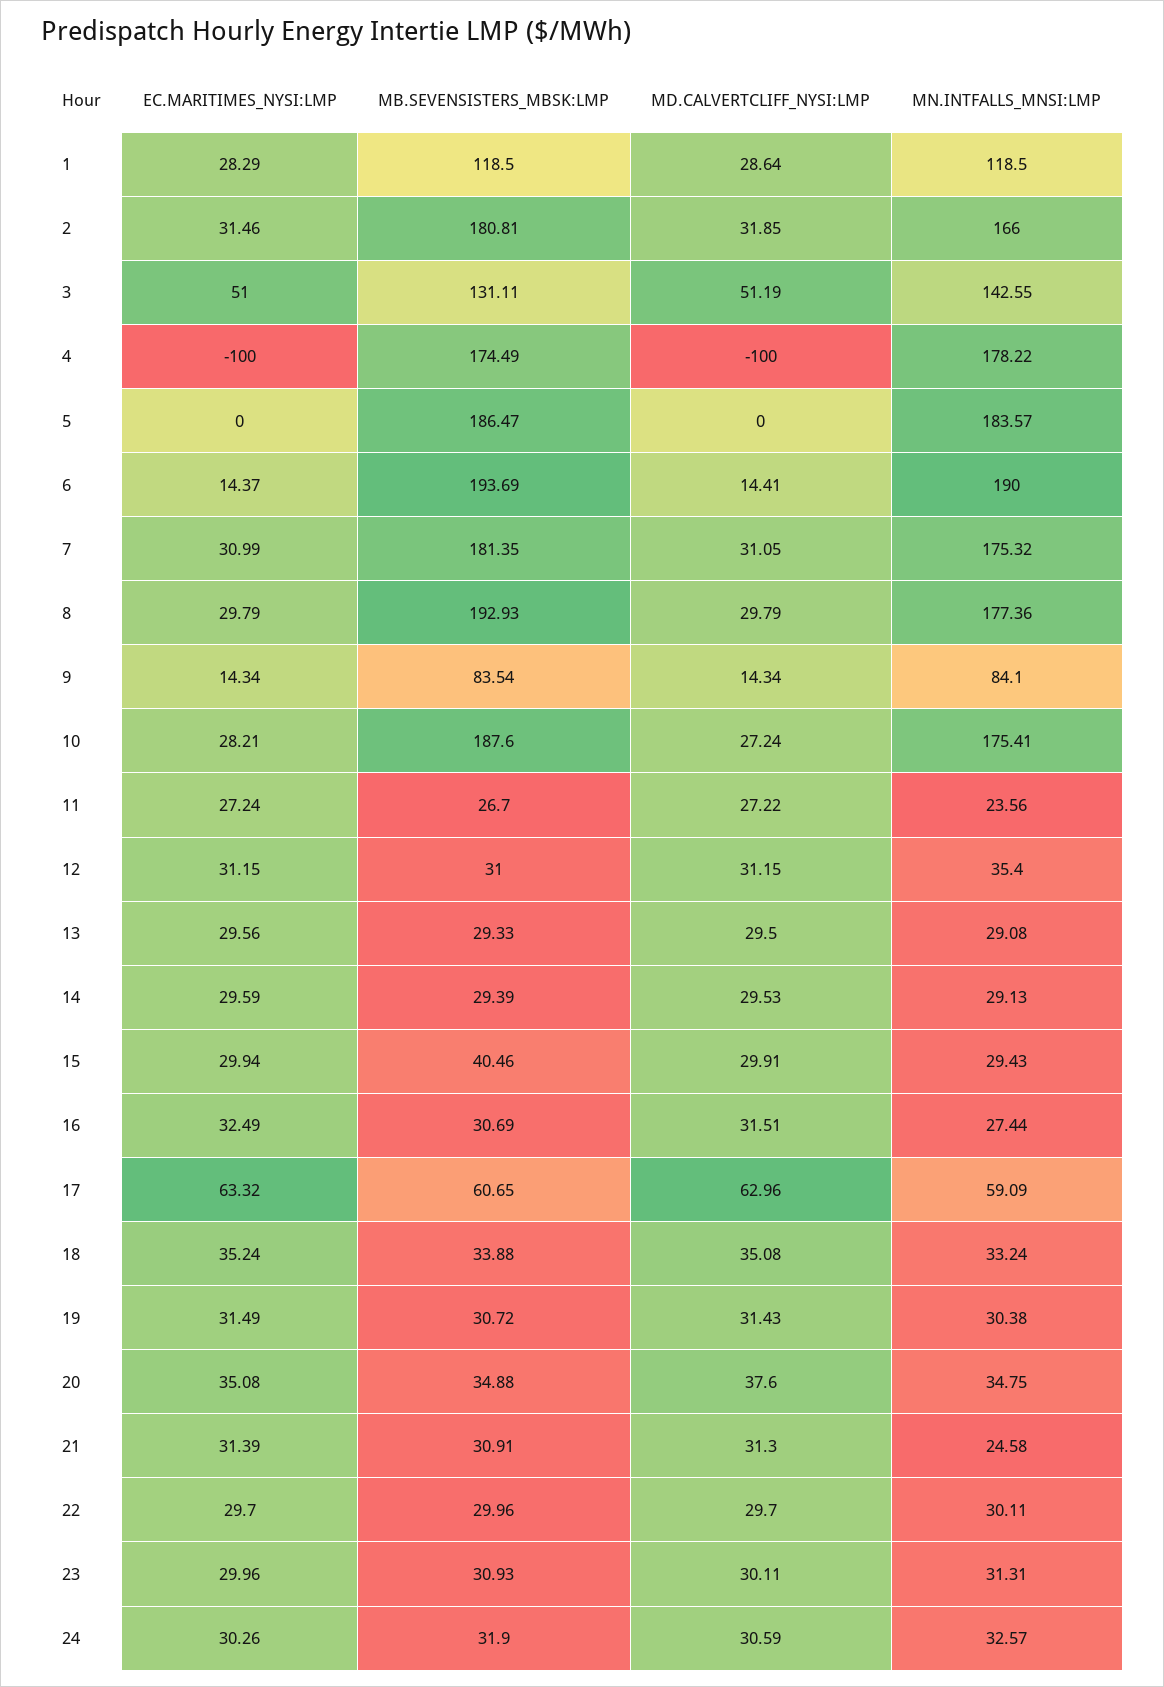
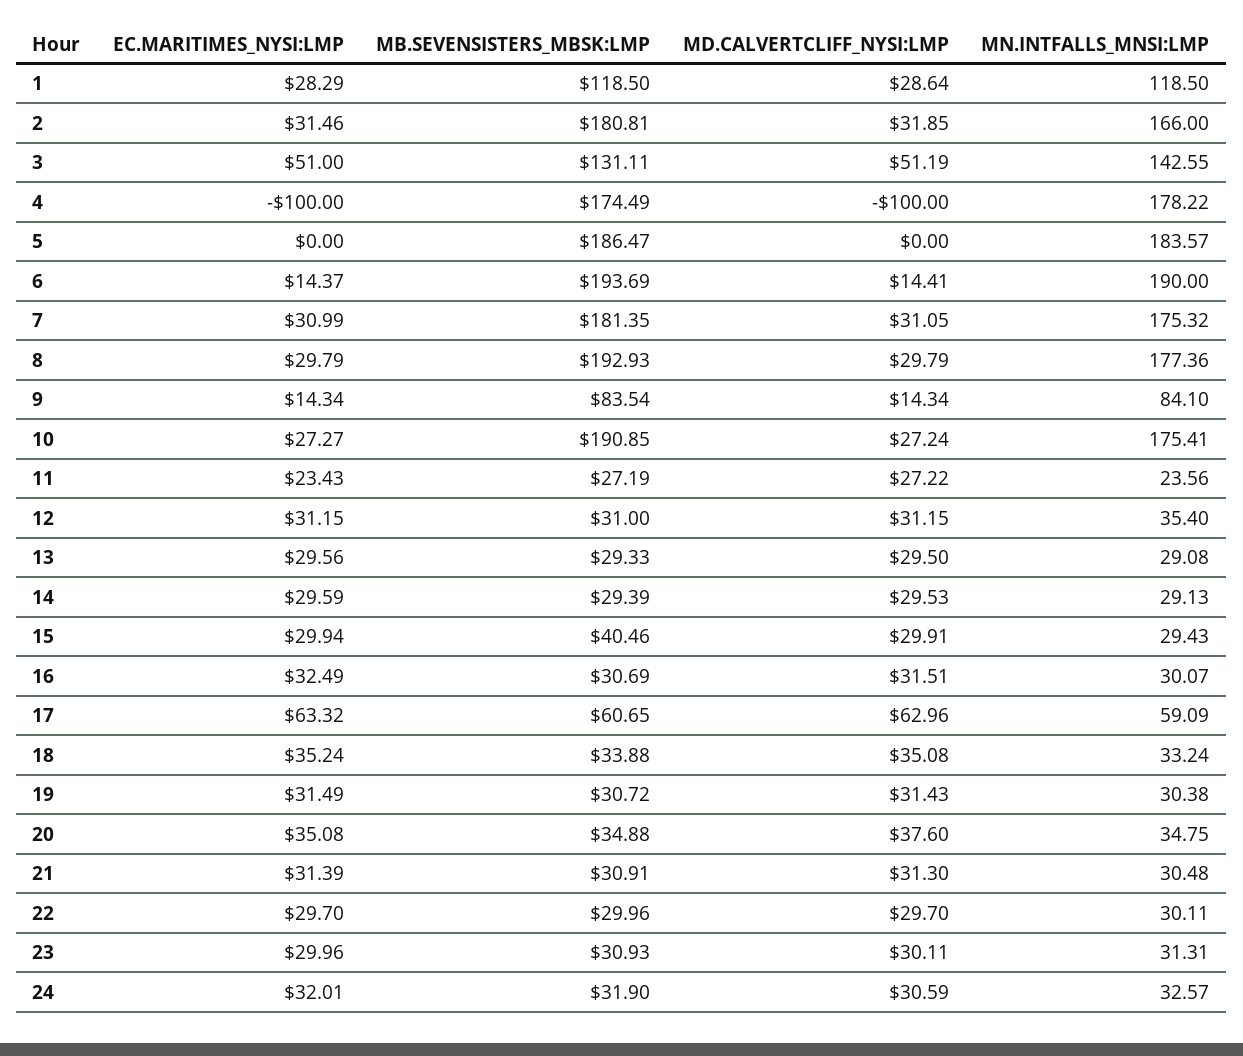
EC.MARITIMES_NYSI:LMP, 10: 28.21 -> 27.27
MB.SEVENSISTERS_MBSK:LMP, 10: 187.6 -> 190.85
EC.MARITIMES_NYSI:LMP, 11: 27.24 -> 23.43
MB.SEVENSISTERS_MBSK:LMP, 11: 26.7 -> 27.19
MN.INTFALLS_MNSI:LMP, 16: 27.44 -> 30.07
MN.INTFALLS_MNSI:LMP, 21: 24.58 -> 30.48
EC.MARITIMES_NYSI:LMP, 24: 30.26 -> 32.01

